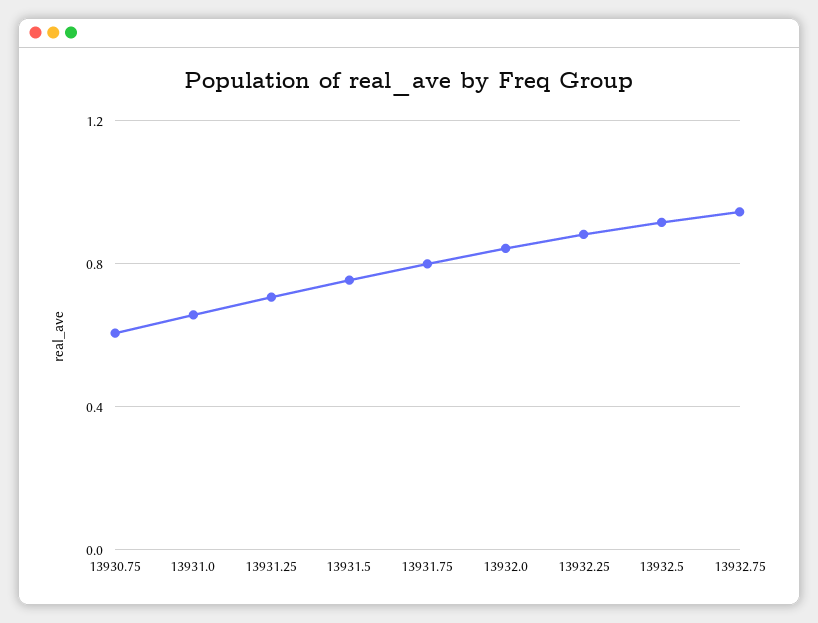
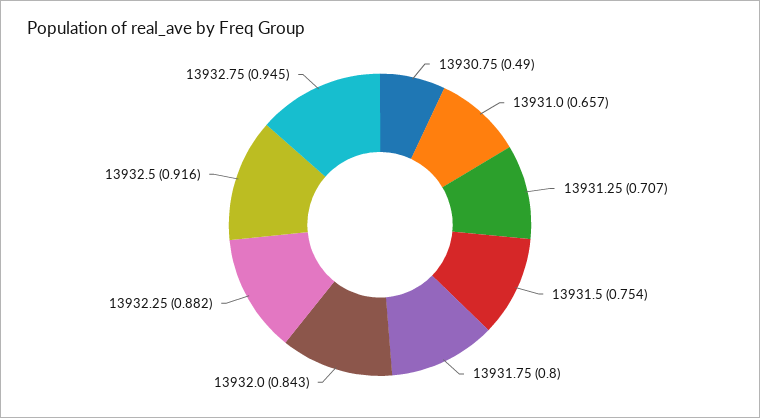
13930.75: 0.6 -> 0.49

